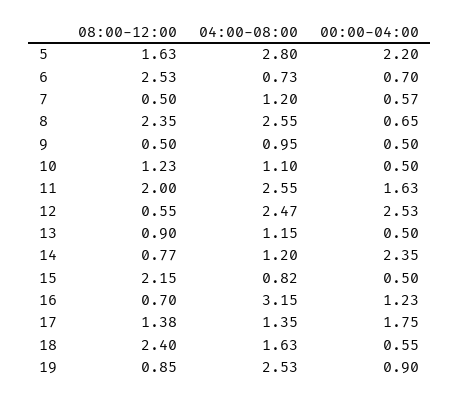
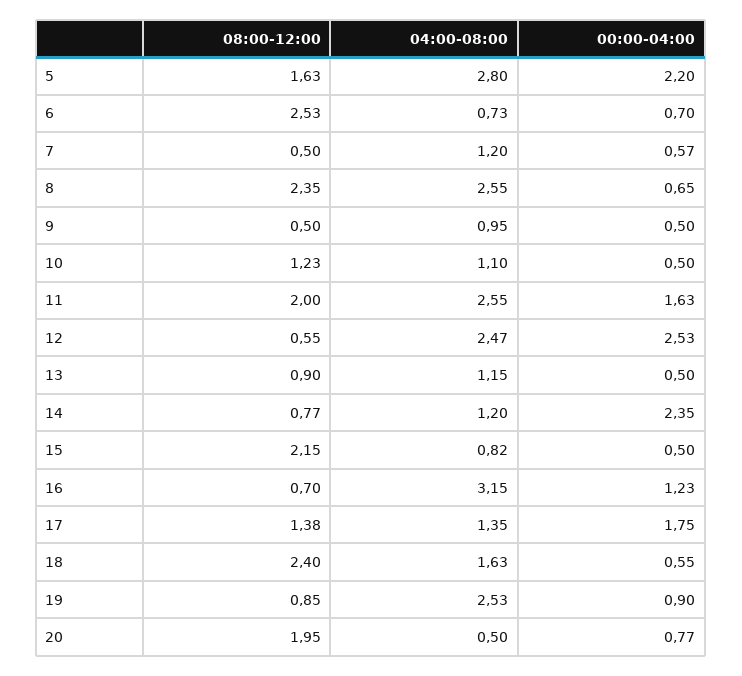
08:00-12:00, 20: none -> 1.95
04:00-08:00, 20: none -> 0.5
00:00-04:00, 20: none -> 0.77

